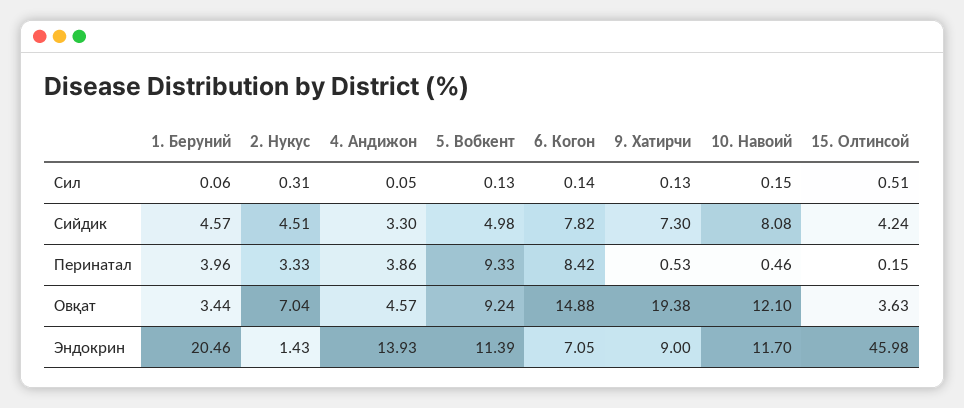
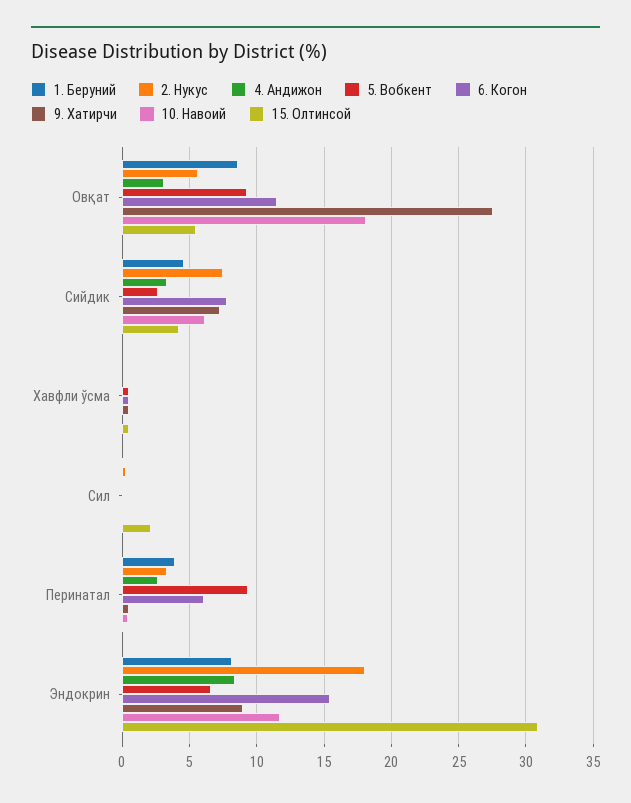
15. Олтинсой, Сил: 0.51 -> 2
2. Нукус, Сийдик: 4.51 -> 7.5
5. Вобкент, Сийдик: 4.98 -> 2.5
10. Навоий, Сийдик: 8.08 -> 6
4. Андижон, Перинатал: 3.86 -> 2.5
6. Когон, Перинатал: 8.42 -> 6
1. Беруний, Овқат: 3.44 -> 8.5
2. Нукус, Овқат: 7.04 -> 5.5
4. Андижон, Овқат: 4.57 -> 3
6. Когон, Овқат: 14.88 -> 11.5
9. Хатирчи, Овқат: 19.38 -> 27.5
10. Навоий, Овқат: 12.1 -> 18
15. Олтинсой, Овқат: 3.63 -> 5.5
1. Беруний, Эндокрин: 20.46 -> 8
2. Нукус, Эндокрин: 1.43 -> 18
4. Андижон, Эндокрин: 13.93 -> 8.5
5. Вобкент, Эндокрин: 11.39 -> 6.5
6. Когон, Эндокрин: 7.05 -> 15.5
15. Олтинсой, Эндокрин: 45.98 -> 31
1. Беруний, Хавфли ўсма: none -> 0
2. Нукус, Хавфли ўсма: none -> 0
4. Андижон, Хавфли ўсма: none -> 0
5. Вобкент, Хавфли ўсма: none -> 0.5
6. Когон, Хавфли ўсма: none -> 0.5
9. Хатирчи, Хавфли ўсма: none -> 0.5
10. Навоий, Хавфли ўсма: none -> 0
15. Олтинсой, Хавфли ўсма: none -> 0.5

